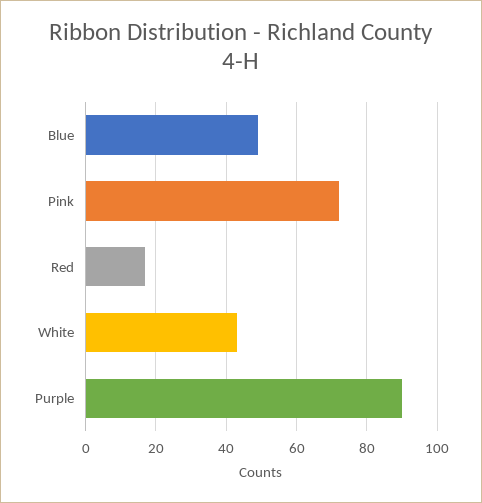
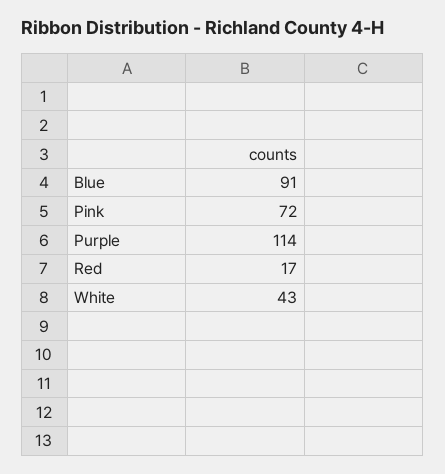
Blue: 50 -> 91
Purple: 90 -> 114

